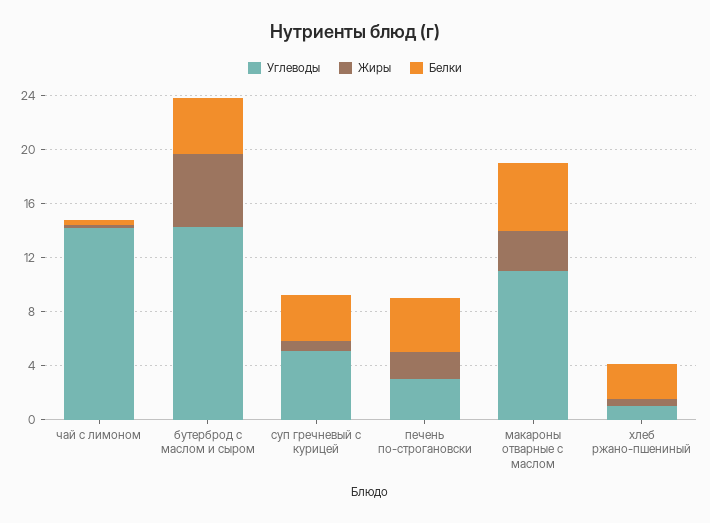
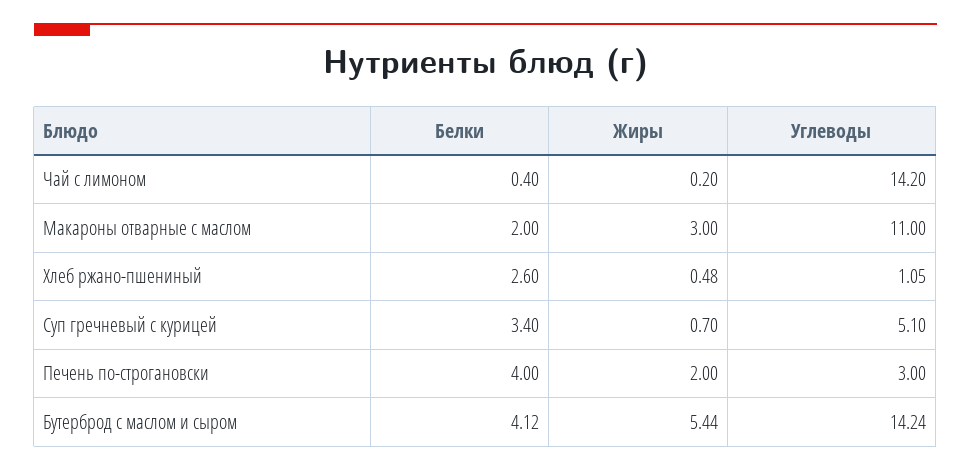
Белки, макароны отварные с маслом: 5 -> 2

